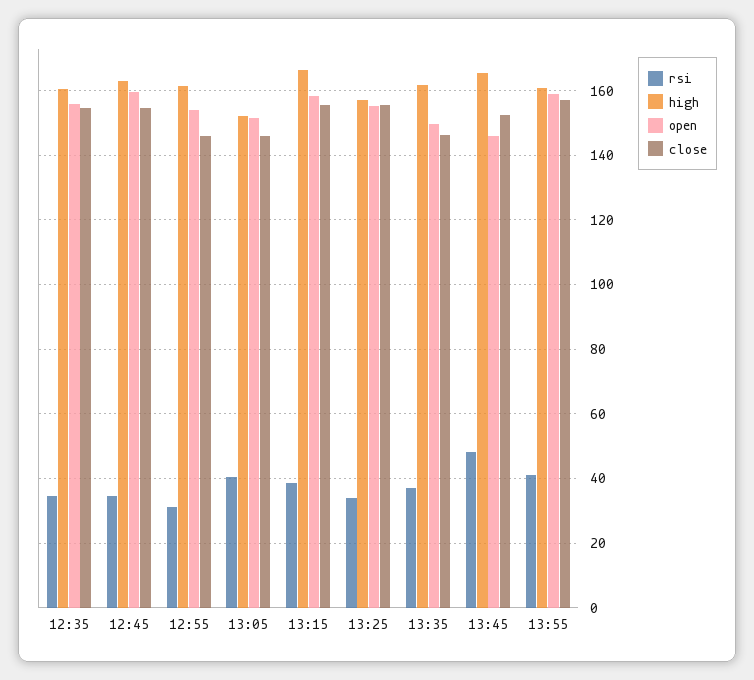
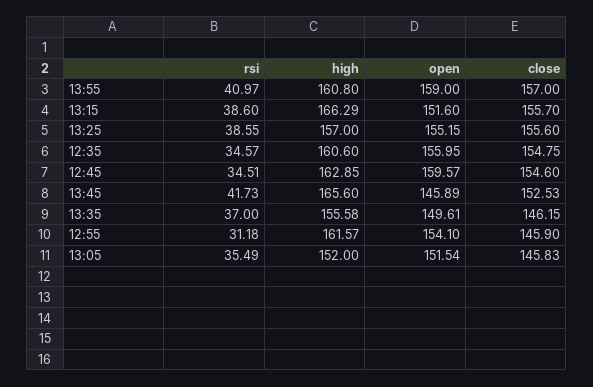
rsi, 13:05: 40 -> 35.49
open, 13:15: 158 -> 151.6
rsi, 13:25: 34 -> 38.55
high, 13:35: 162 -> 155.58
rsi, 13:45: 48 -> 41.73

